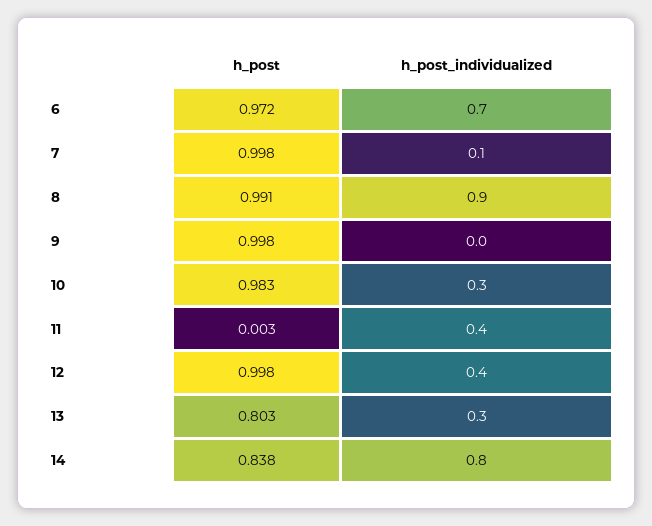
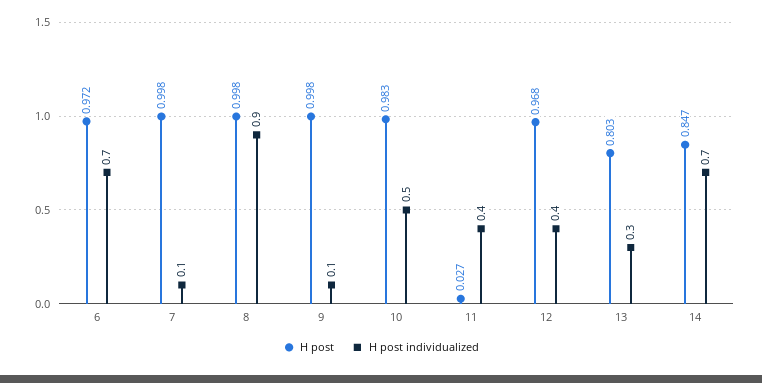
h_post, 8: 0.991 -> 0.998
h_post_individualized, 9: 0 -> 0.1
h_post_individualized, 10: 0.3 -> 0.5
h_post, 11: 0.003 -> 0.027
h_post, 12: 0.998 -> 0.968
h_post, 14: 0.838 -> 0.847
h_post_individualized, 14: 0.8 -> 0.7

